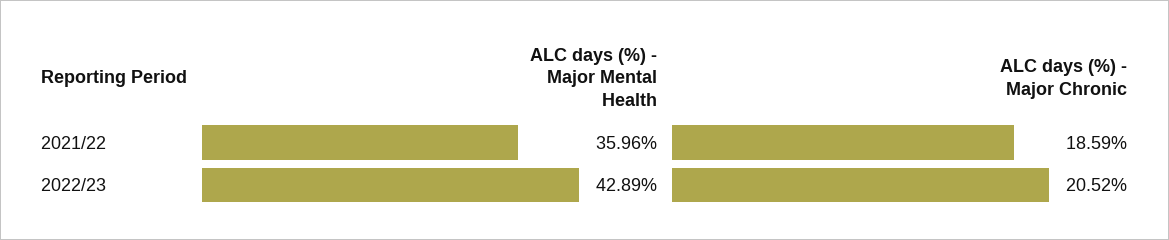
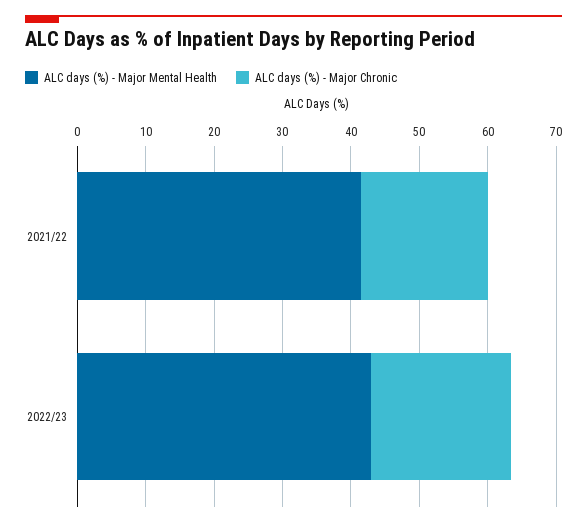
ALC days (%) - Major Mental Health, 2021/22: 35.96 -> 42

